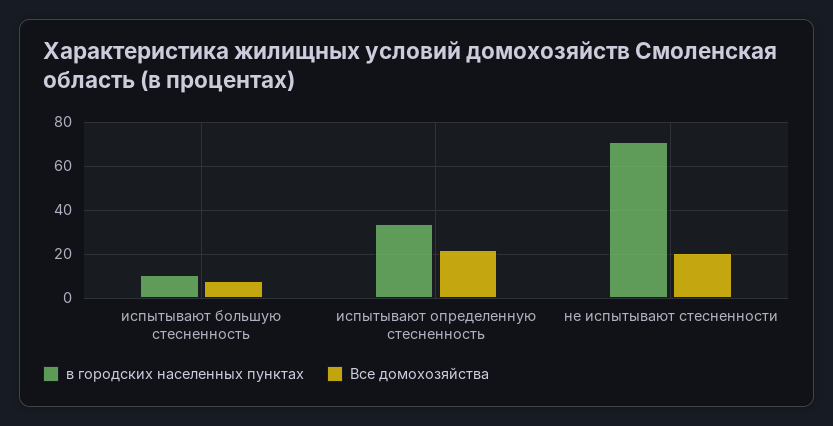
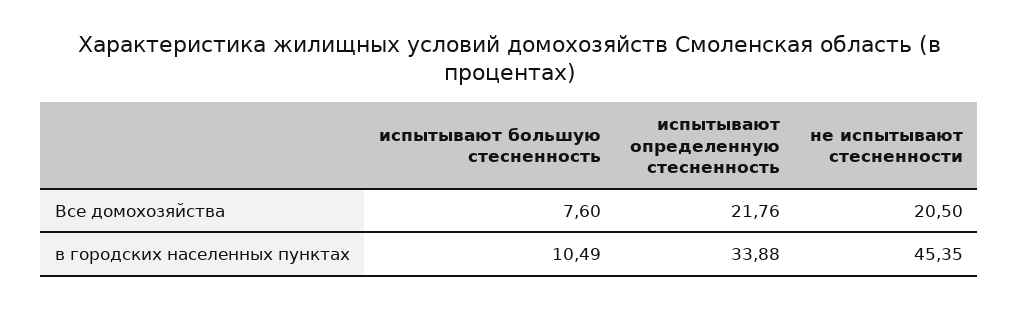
в городских населенных пунктах, не испытывают стесненности: 70 -> 45.35

